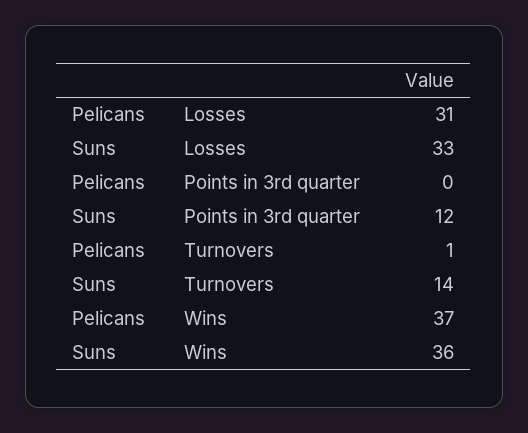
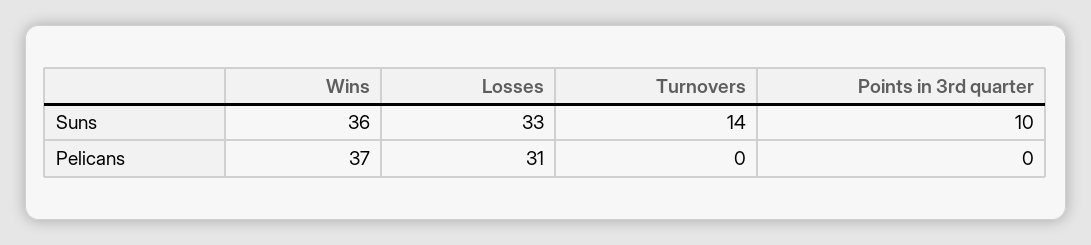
Suns, Points in 3rd quarter: 12 -> 10
Pelicans, Turnovers: 1 -> 0

